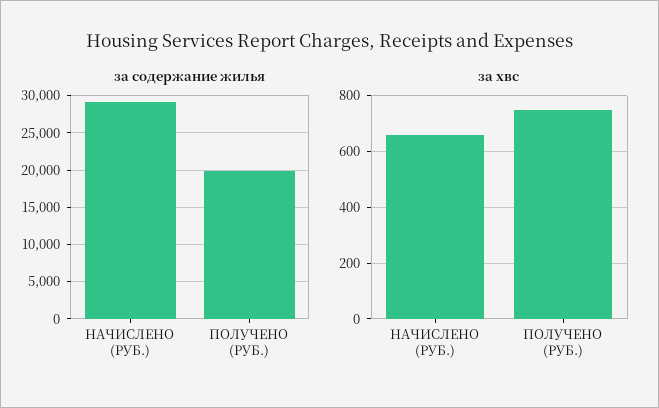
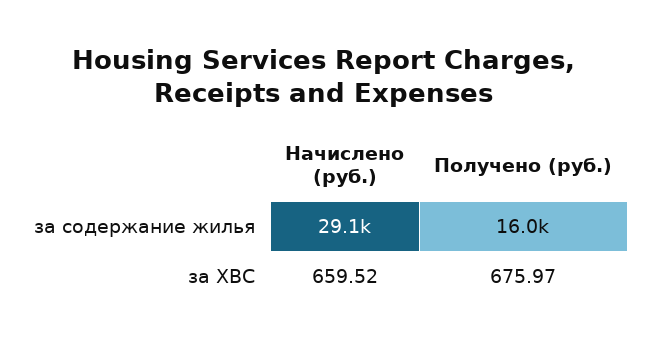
за содержание жилья, ПОЛУЧЕНО (РУБ.): 20000 -> 16000
за хвс, ПОЛУЧЕНО (РУБ.): 750 -> 675.97

